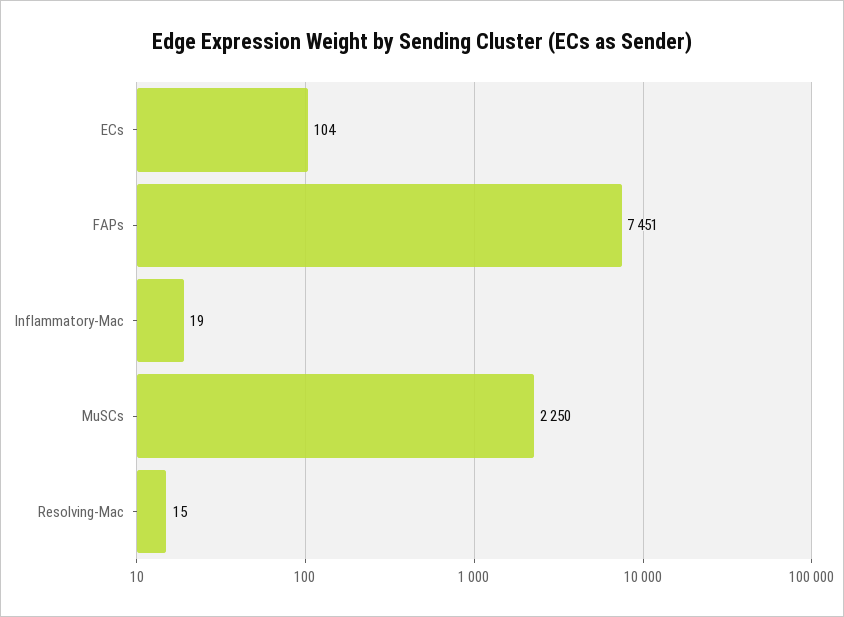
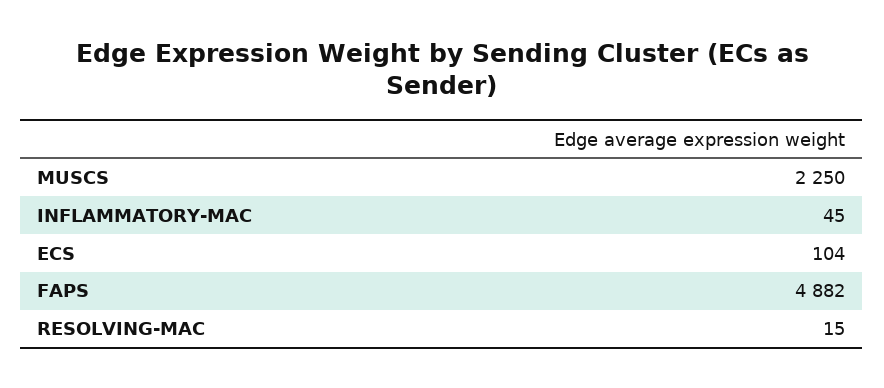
FAPs: 7451 -> 4882
Inflammatory-Mac: 19 -> 45

